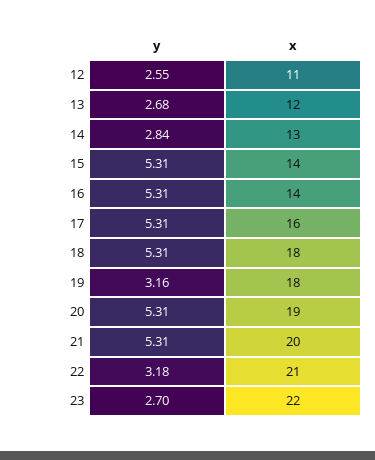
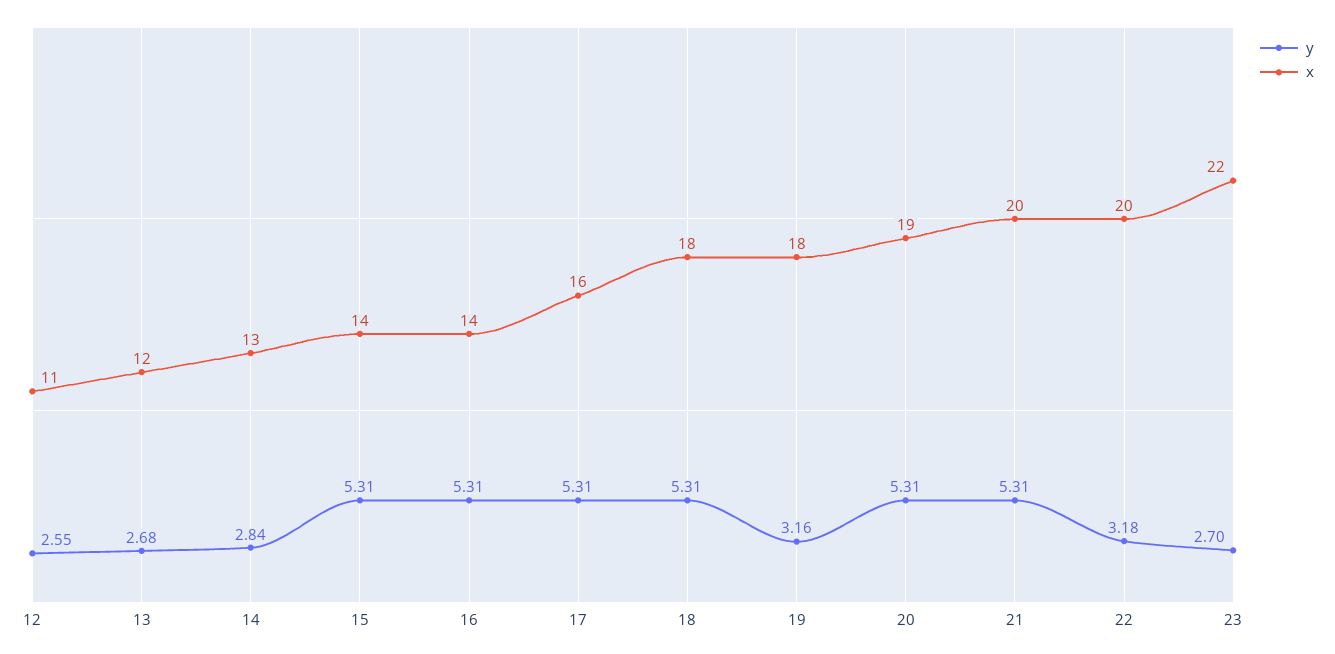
x, 22: 21 -> 20

